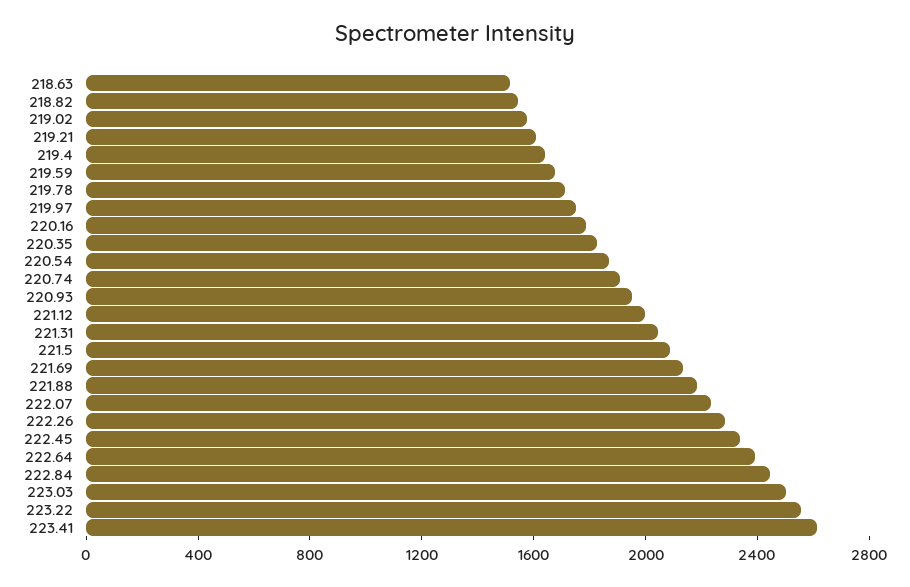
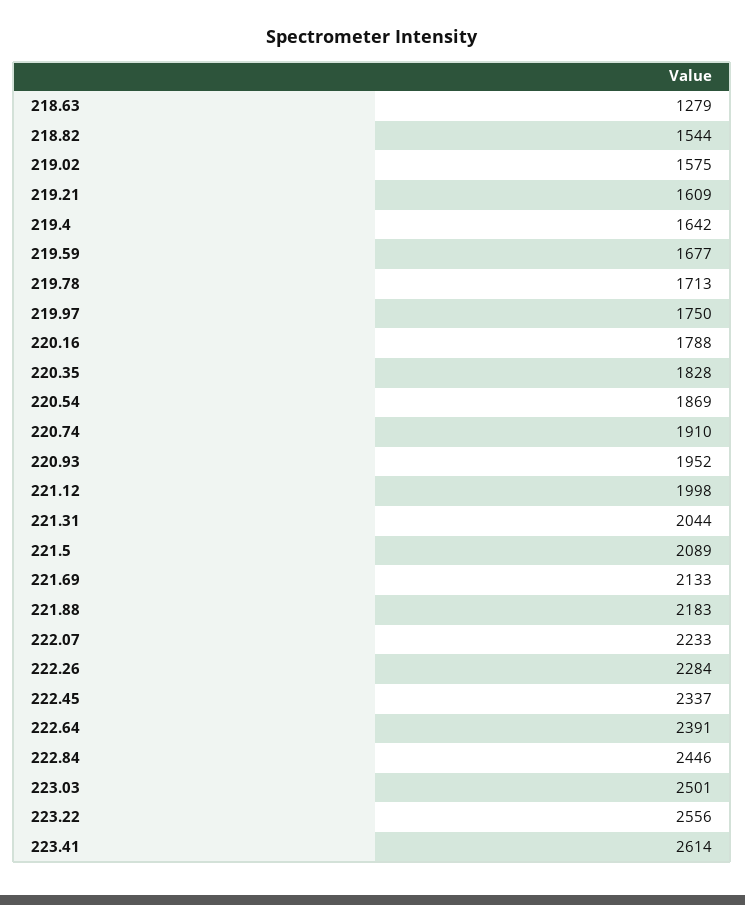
218.63: 1500 -> 1279

